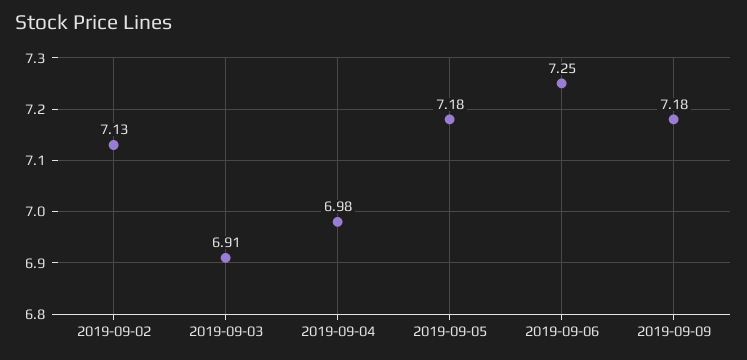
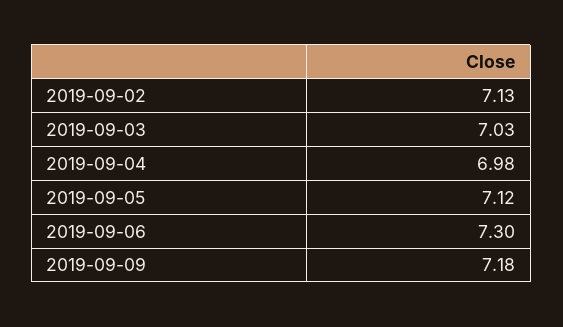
2019-09-03: 6.91 -> 7.03
2019-09-05: 7.18 -> 7.12
2019-09-06: 7.25 -> 7.3

